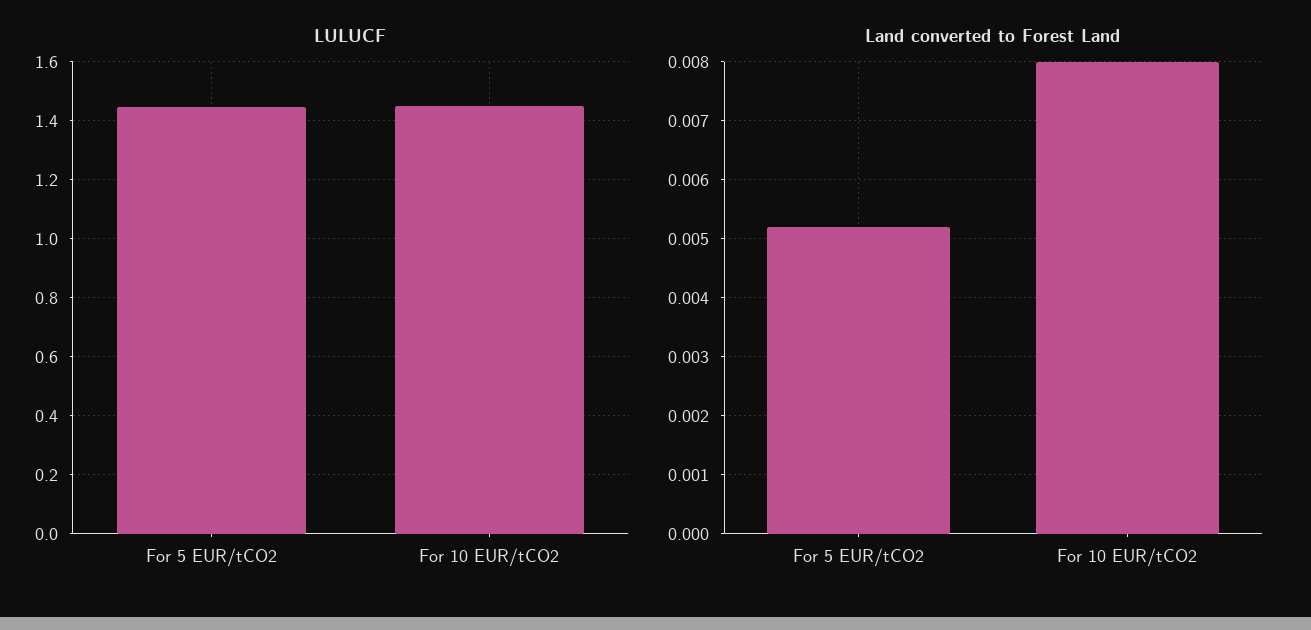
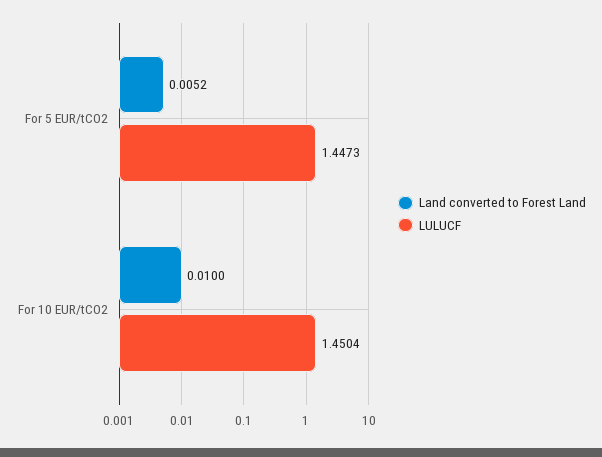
Land converted to Forest Land, For 10 EUR/tCO2: 0.008 -> 0.01

